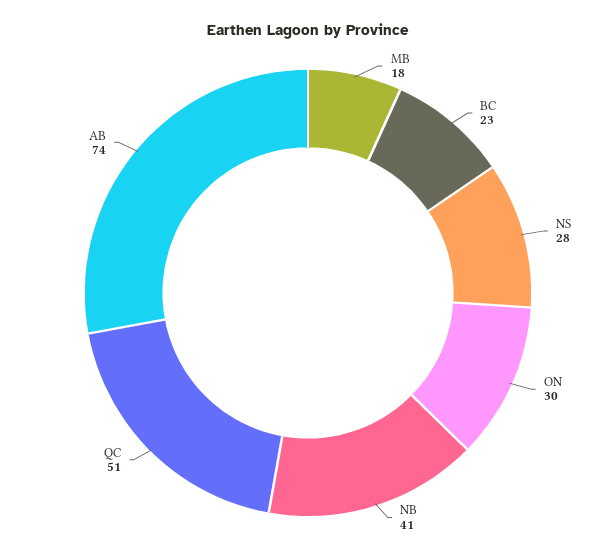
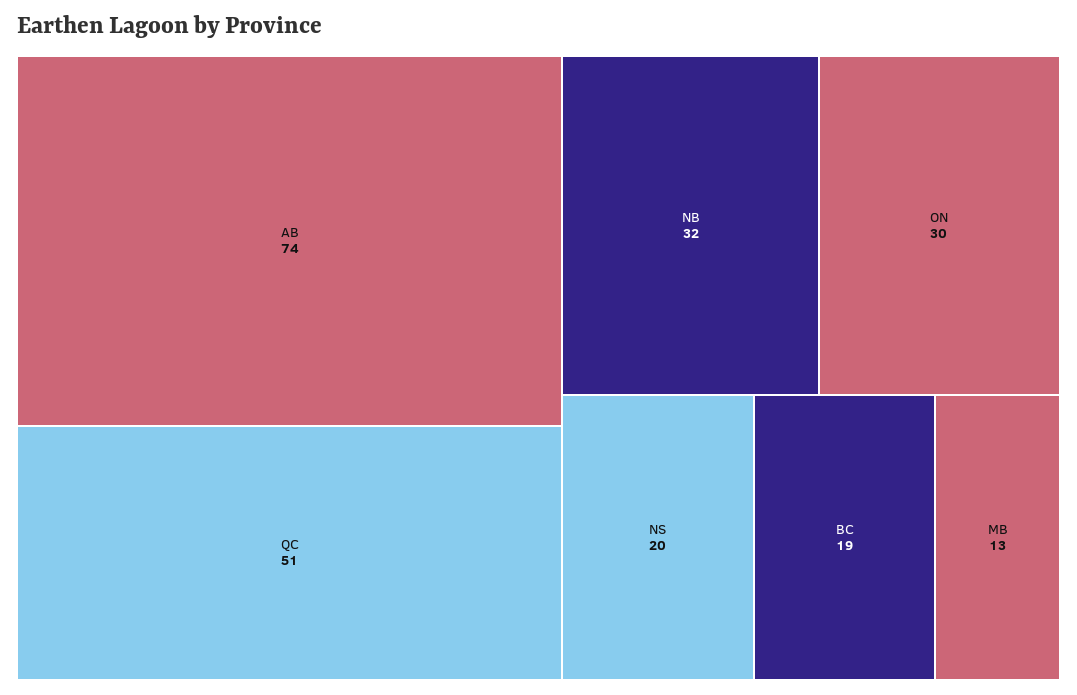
MB: 18 -> 13
BC: 23 -> 19
NS: 28 -> 20
NB: 41 -> 32

